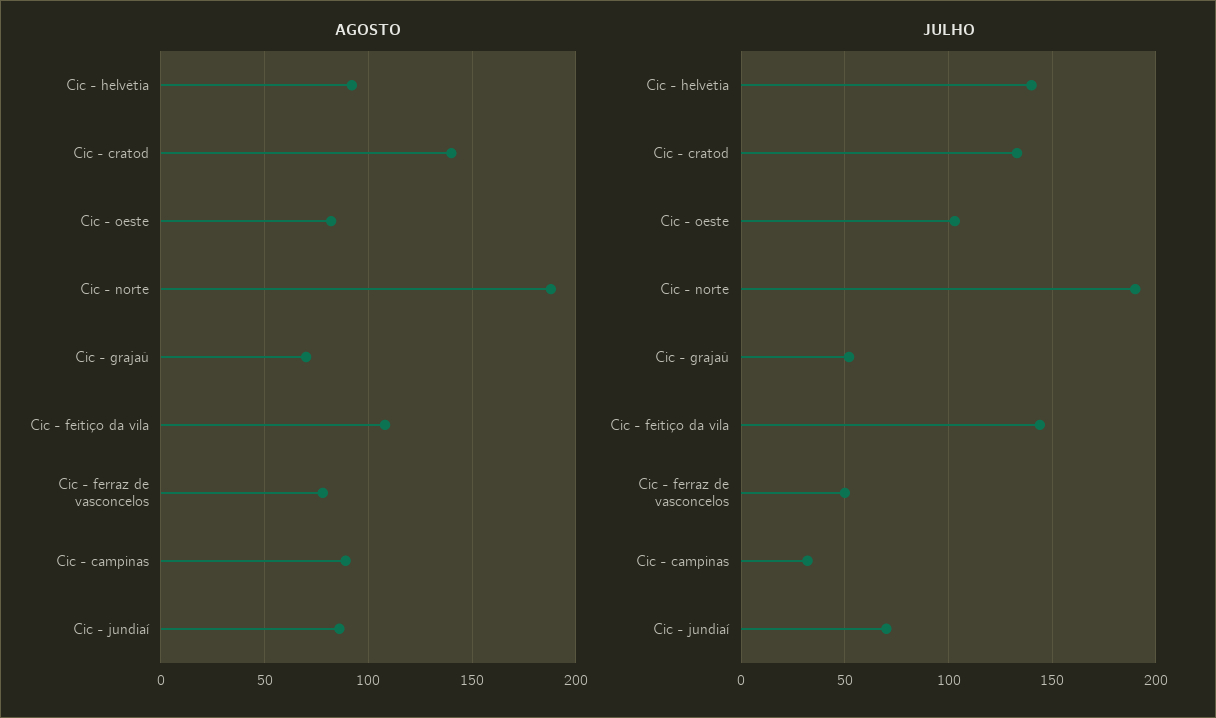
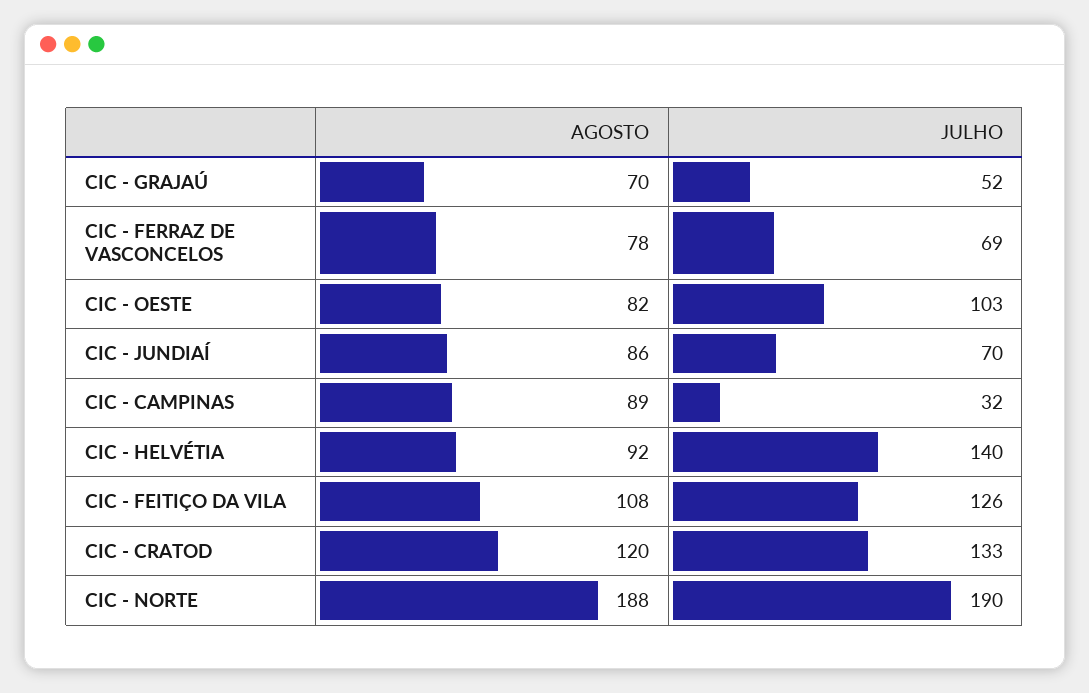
AGOSTO, Cic - cratod: 140 -> 120
JULHO, Cic - feitiço da vila: 145 -> 126
JULHO, Cic - ferraz de vasconcelos: 50 -> 69

